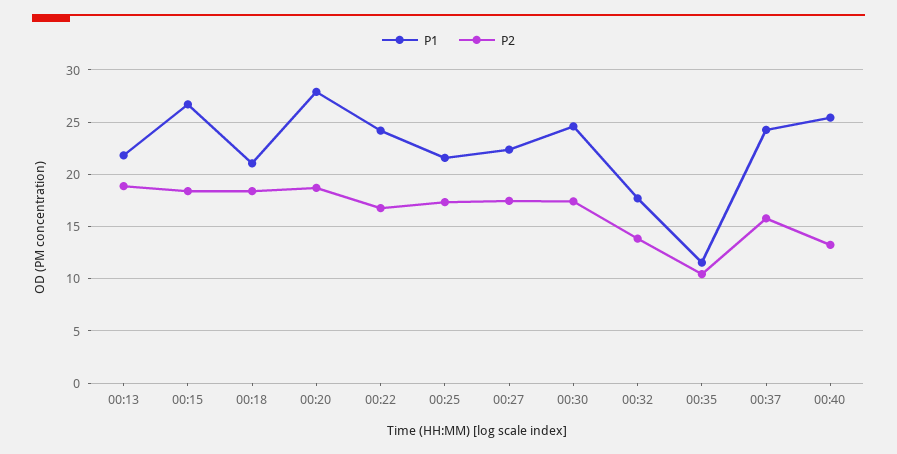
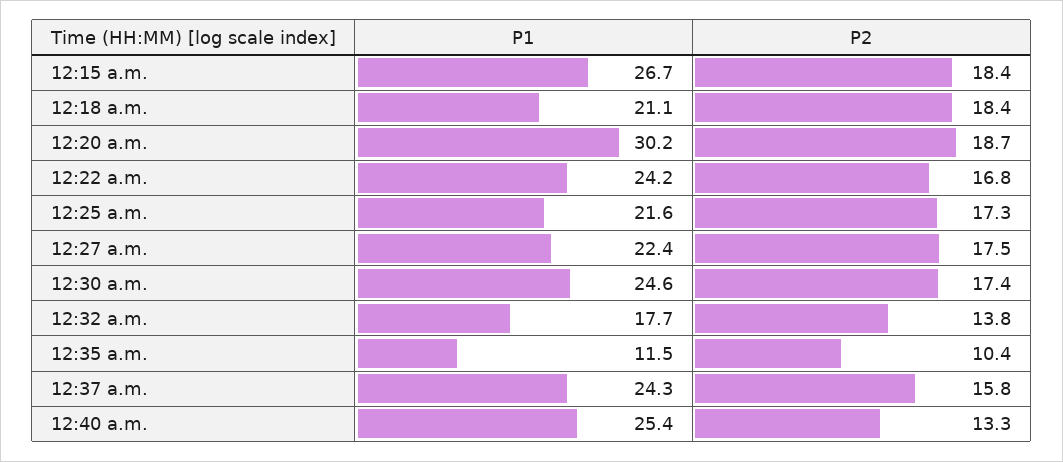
P1, 00:13: 22 -> none
P2, 00:13: 19 -> none
P1, 00:20: 28 -> 30.2

